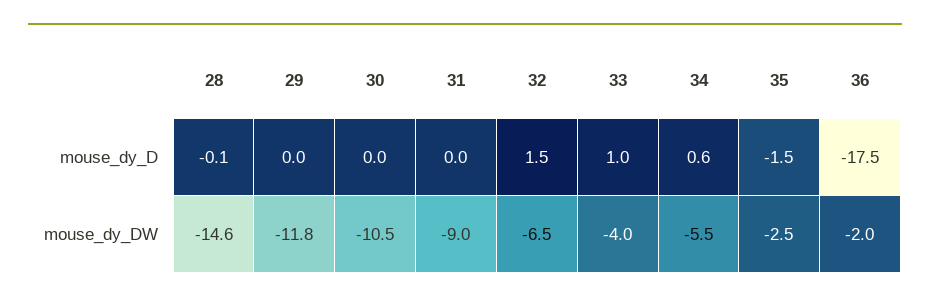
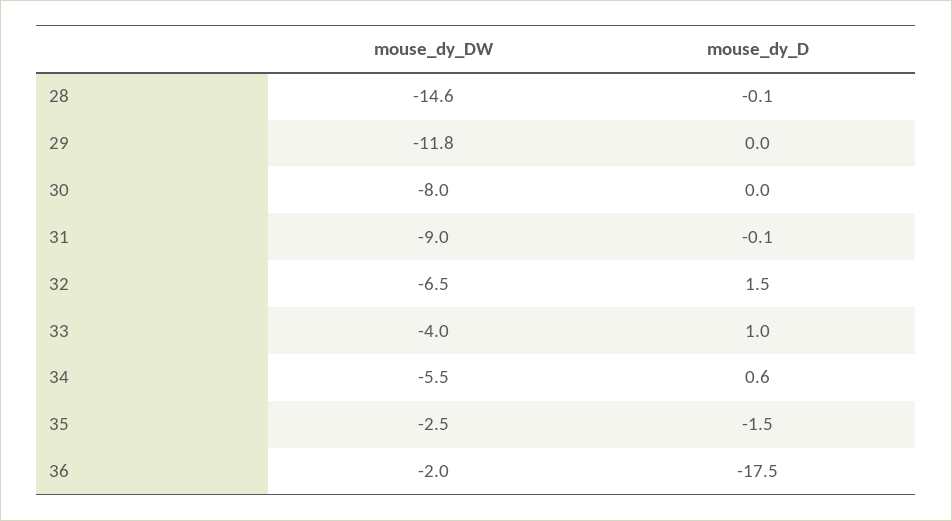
31, mouse_dy_D: 0 -> -0.1
30, mouse_dy_DW: -10.5 -> -8

